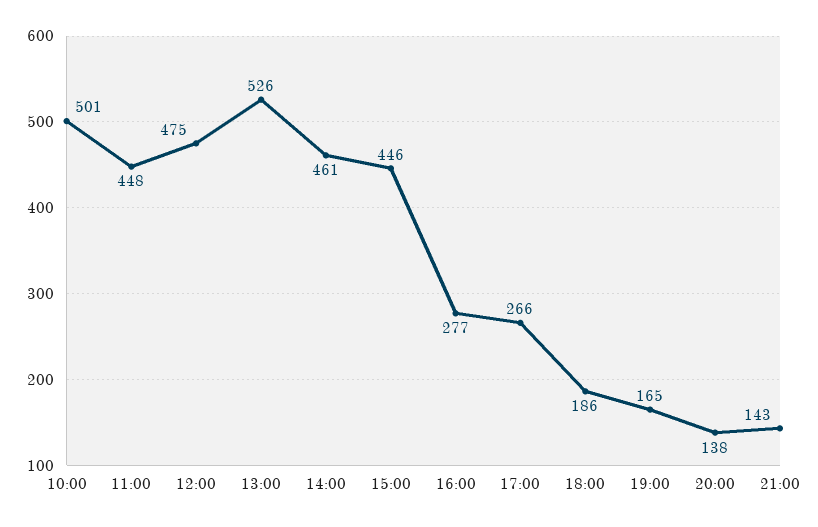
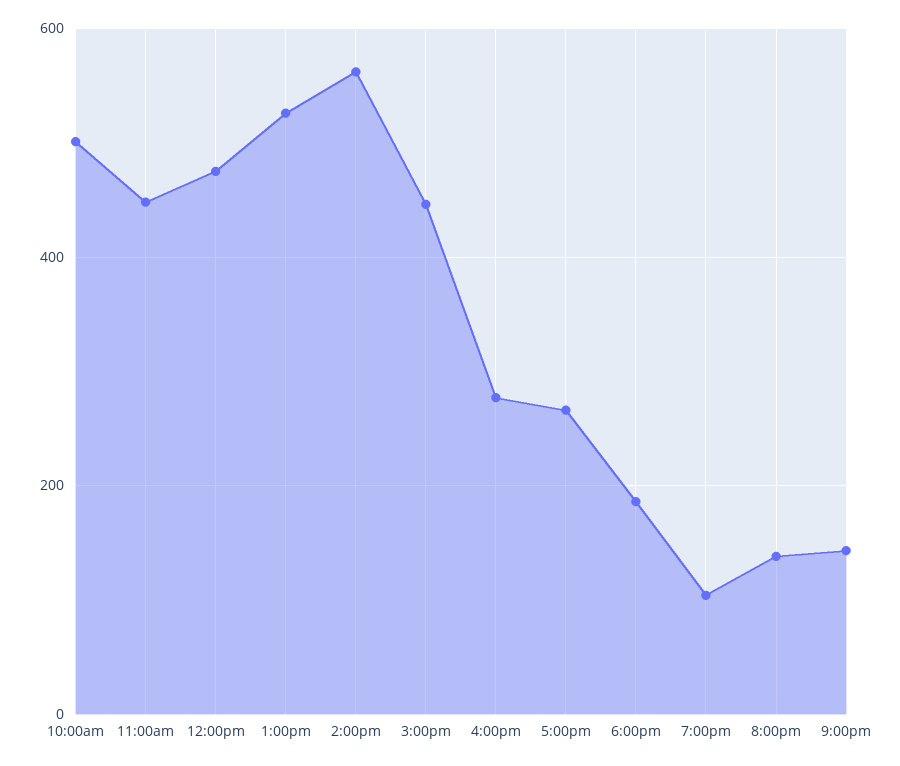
14:00: 461 -> 560
19:00: 165 -> 100

